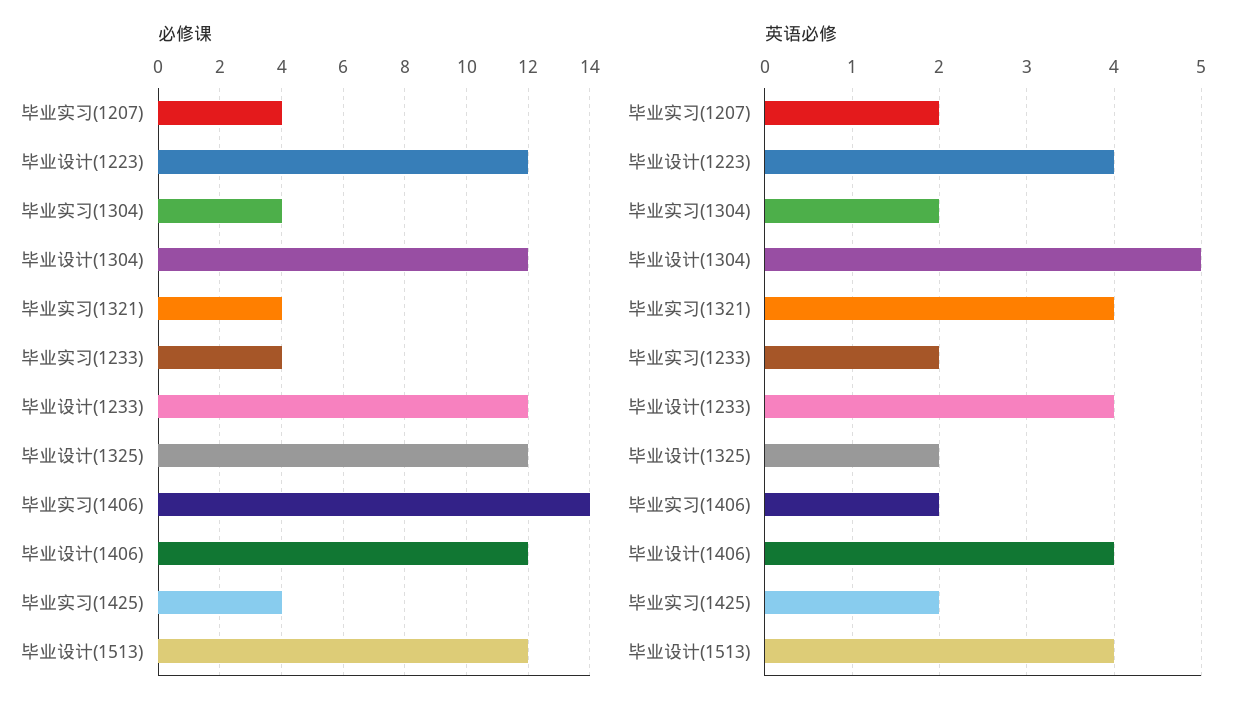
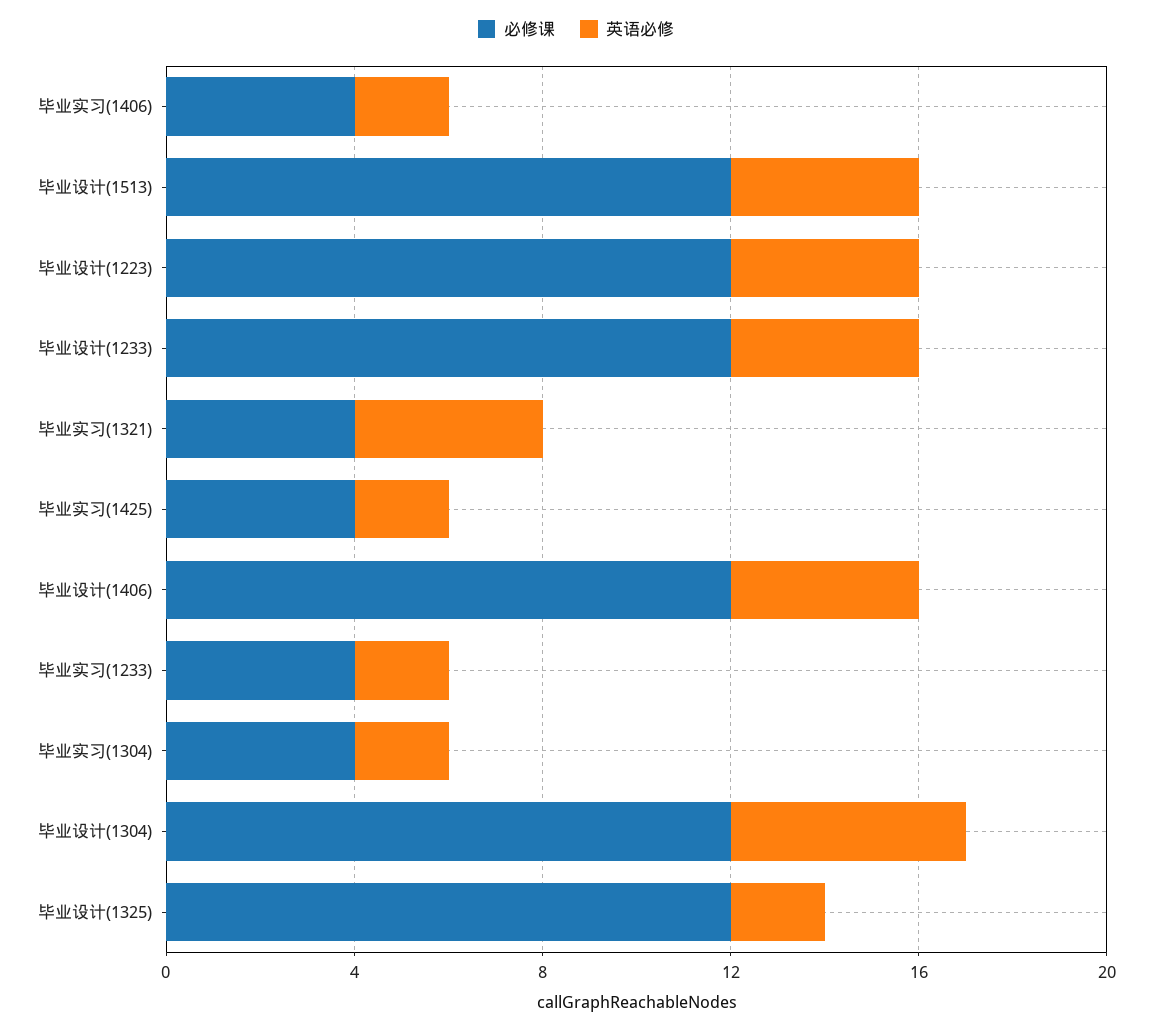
必修课, 毕业实习(1207): 4 -> none
必修课, 毕业实习(1406): 14 -> 4
英语必修, 毕业实习(1207): 2 -> none

